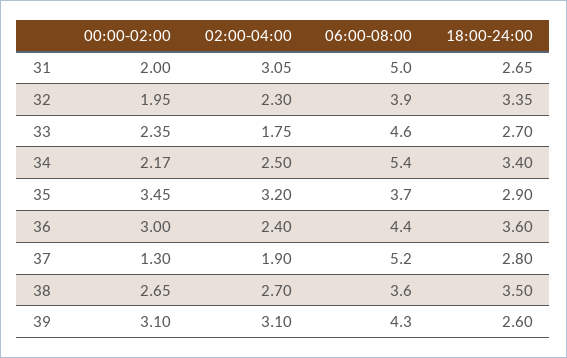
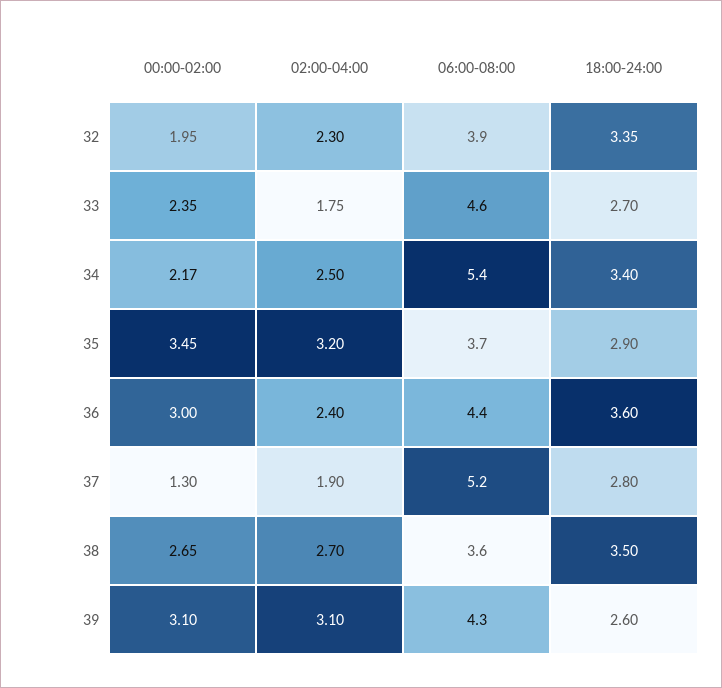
00:00-02:00, 31: 2 -> none
02:00-04:00, 31: 3.05 -> none
06:00-08:00, 31: 5 -> none
18:00-24:00, 31: 2.65 -> none

